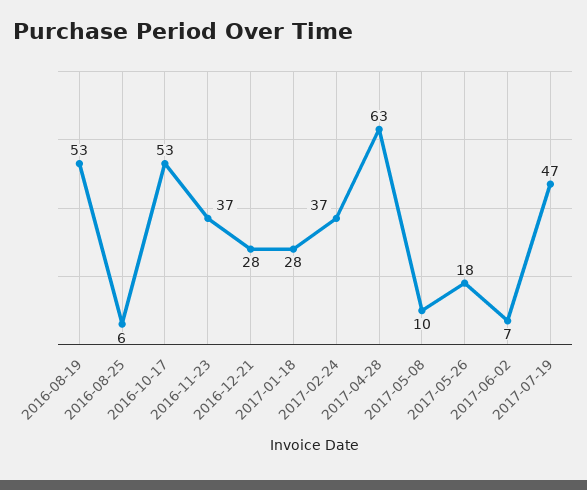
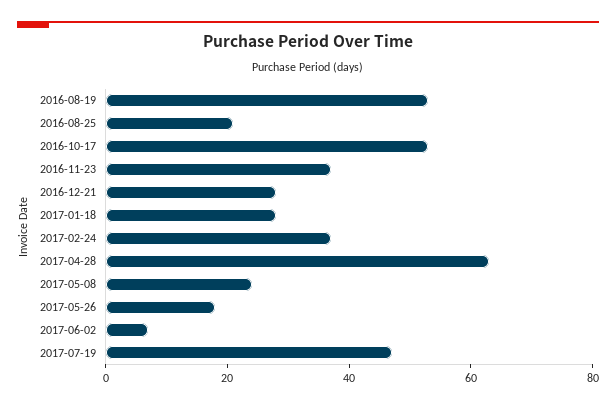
2016-08-25: 6 -> 20
2017-05-08: 10 -> 25

